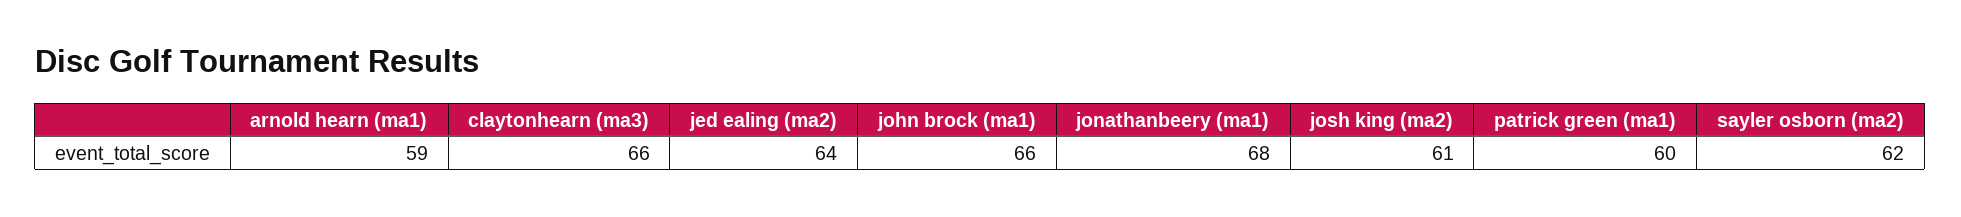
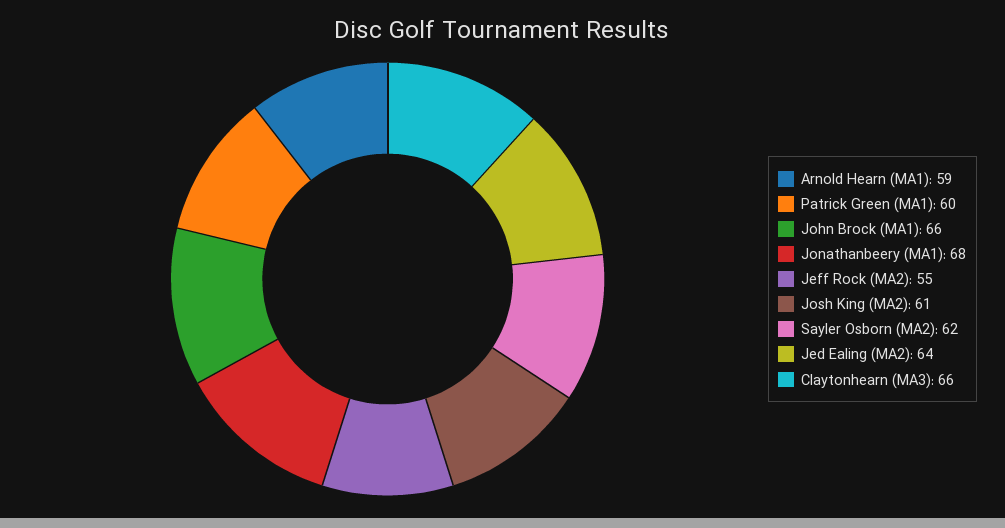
Jeff Rock (MA2): none -> 55

